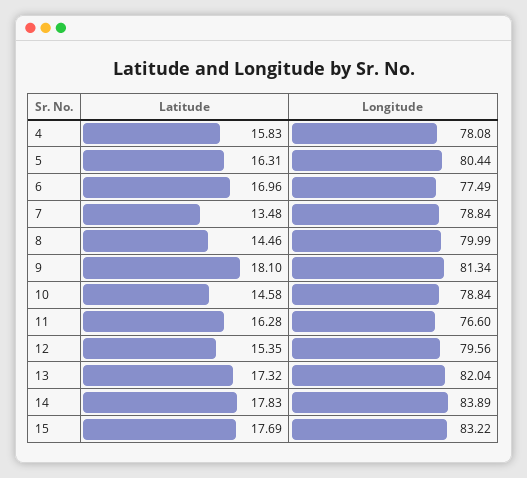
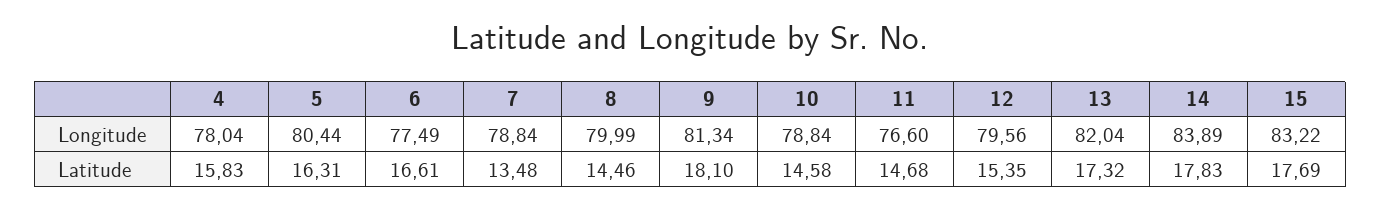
Longitude, 4: 78.08 -> 78.04
Latitude, 6: 16.96 -> 16.61
Latitude, 11: 16.28 -> 14.68

